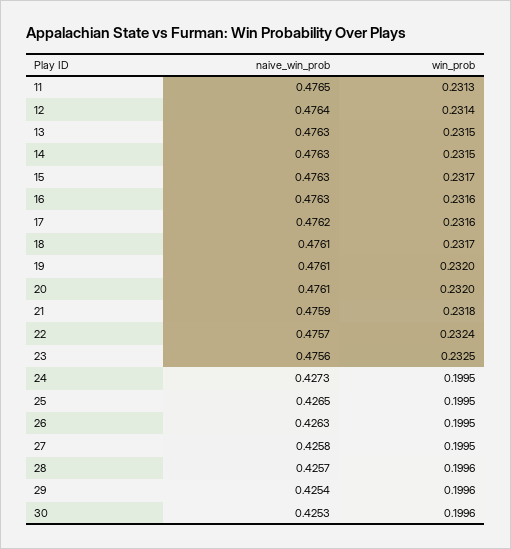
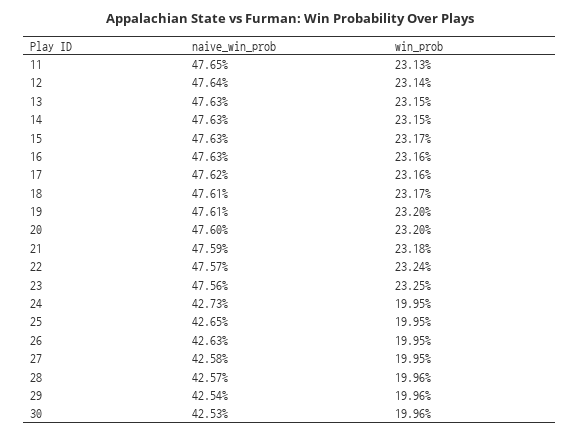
naive_win_prob, 20: 0.4761 -> 0.476

